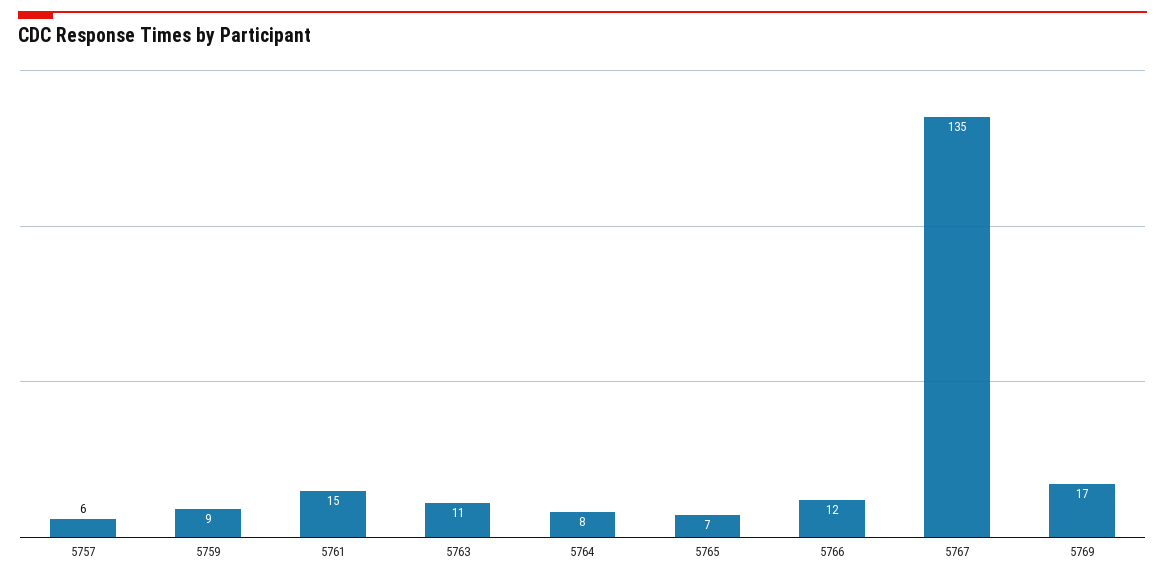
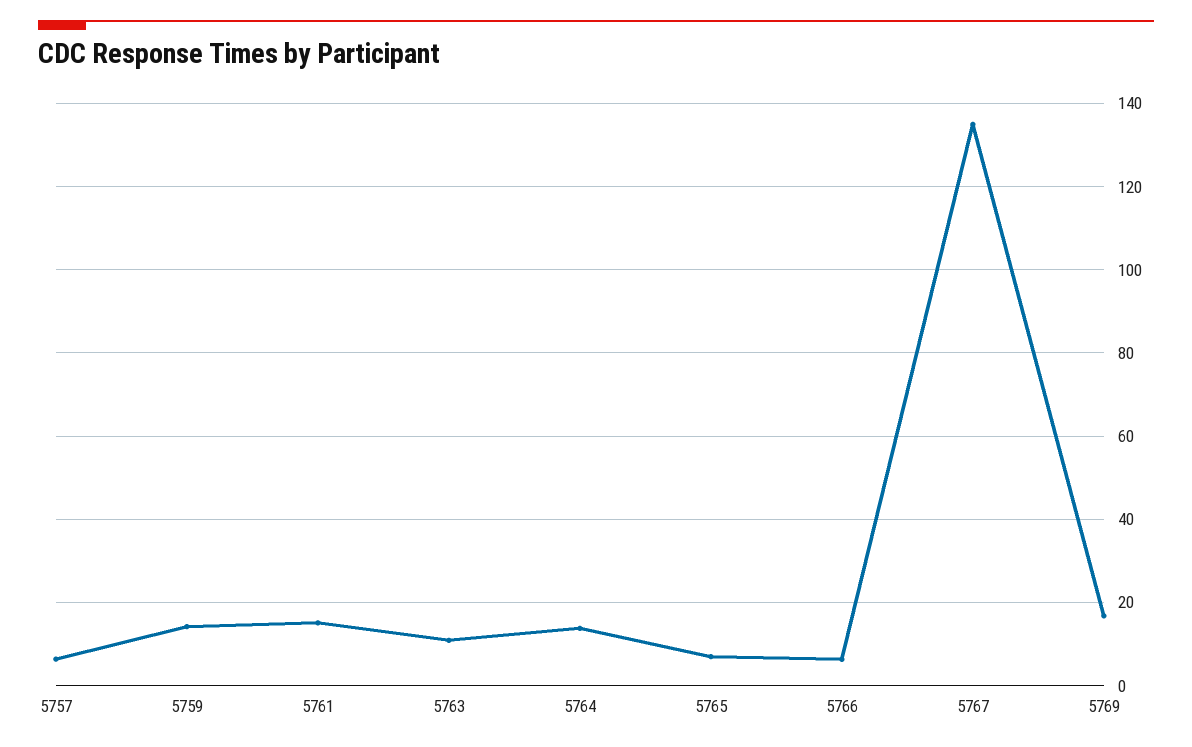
5759: 9 -> 14
5764: 8 -> 14
5766: 12 -> 6

